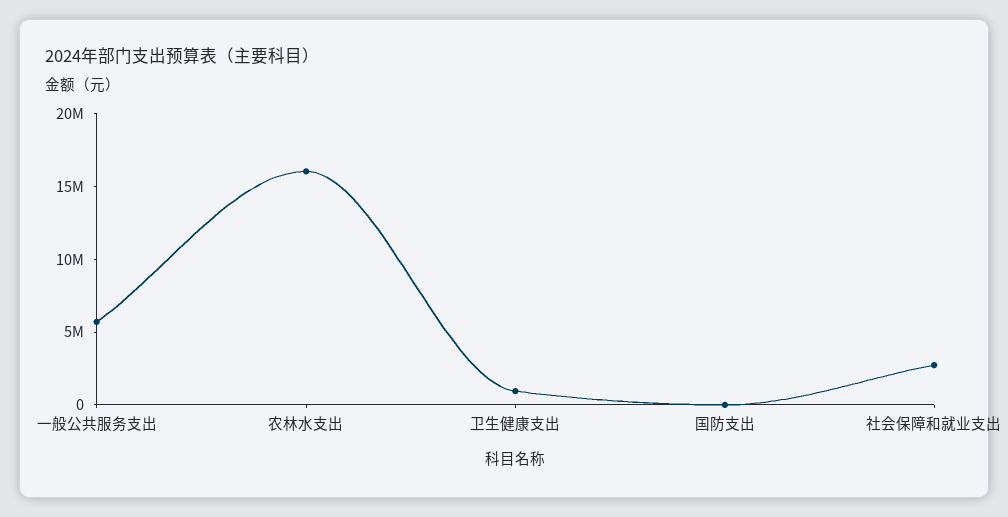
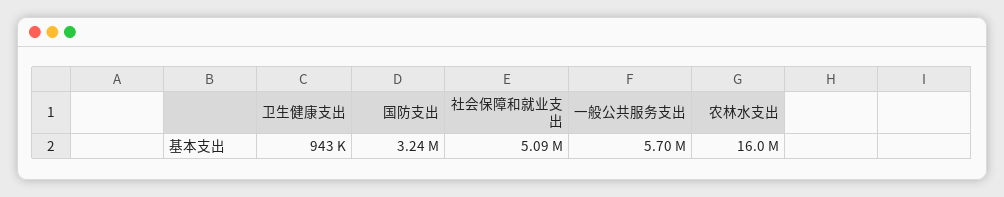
国防支出: 0 -> 3240000
社会保障和就业支出: 3000000 -> 5090000

